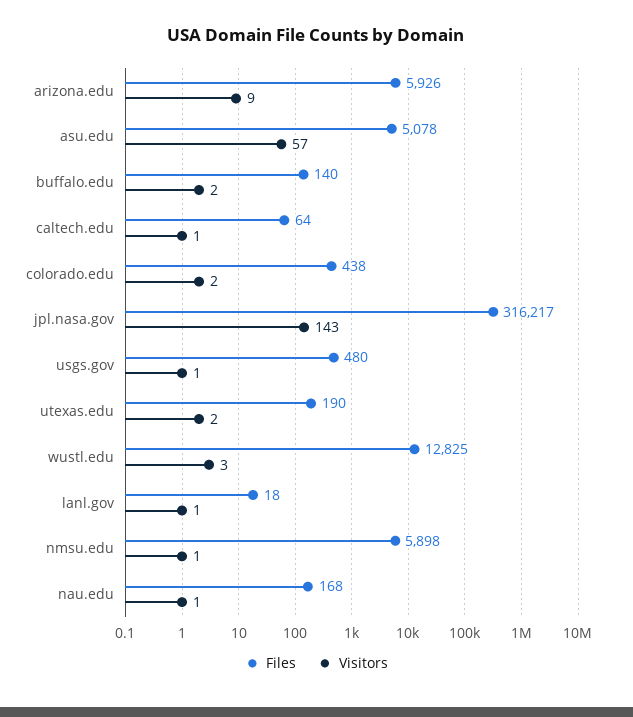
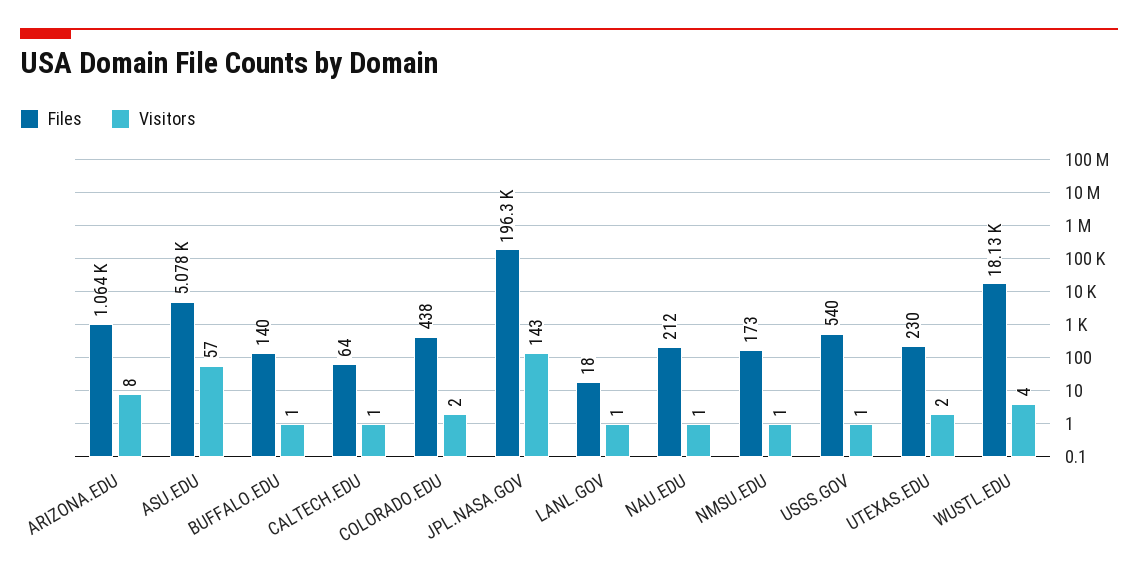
Files, arizona.edu: 5926 -> 1064
Visitors, arizona.edu: 9 -> 8
Visitors, buffalo.edu: 2 -> 1
Files, jpl.nasa.gov: 316217 -> 196300
Files, usgs.gov: 480 -> 540
Files, utexas.edu: 190 -> 230
Files, wustl.edu: 12825 -> 18130
Visitors, wustl.edu: 3 -> 4
Files, nmsu.edu: 5898 -> 173
Files, nau.edu: 168 -> 212

